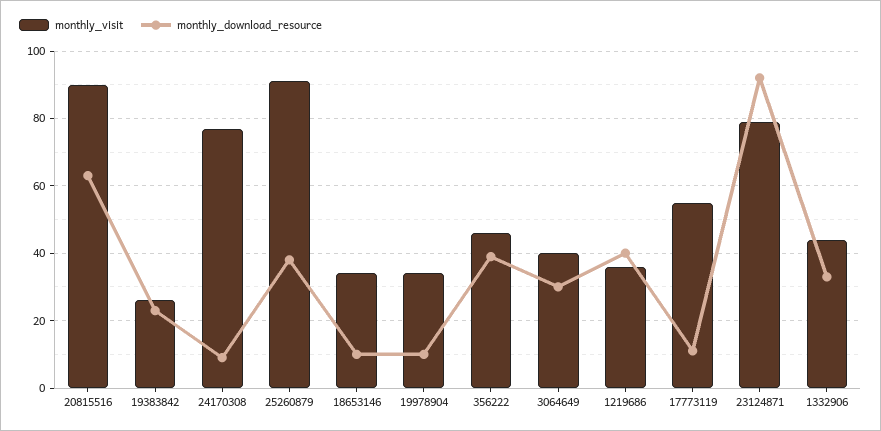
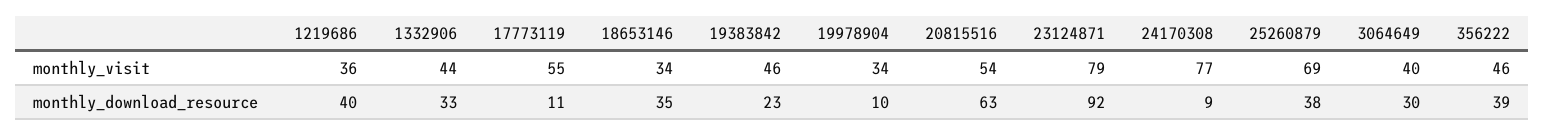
monthly_visit, 20815516: 90 -> 54
monthly_visit, 19383842: 25 -> 46
monthly_visit, 25260879: 90 -> 69
monthly_download_resource, 18653146: 10 -> 35

